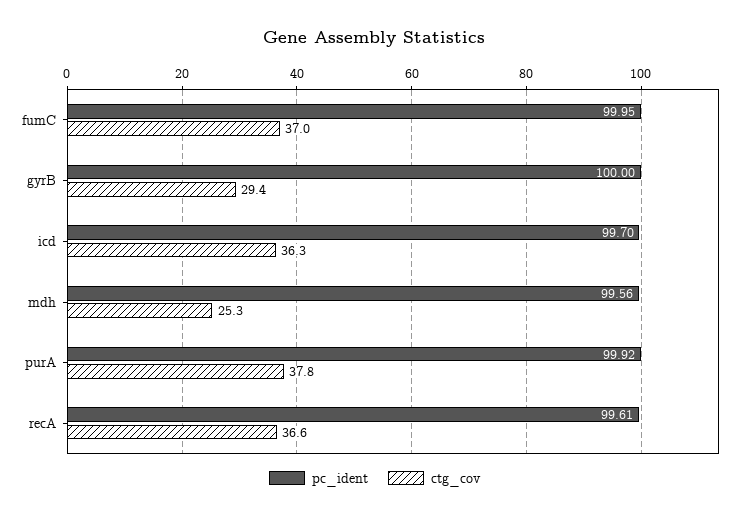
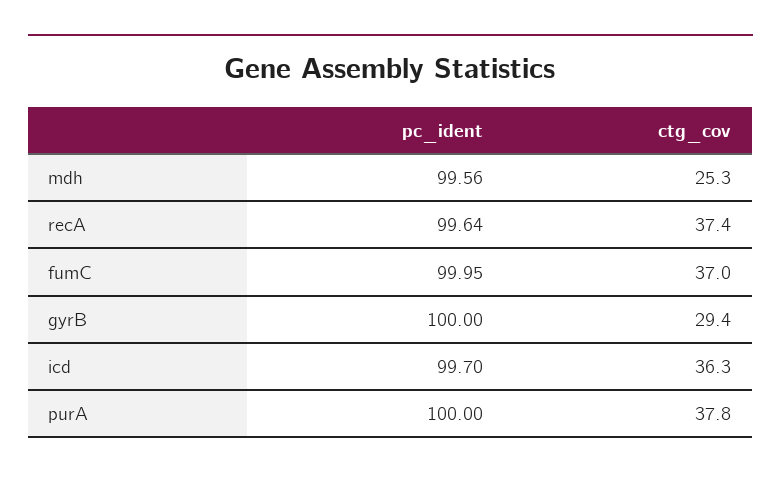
pc_ident, purA: 99.92 -> 100
pc_ident, recA: 99.61 -> 99.64
ctg_cov, recA: 36.6 -> 37.4

